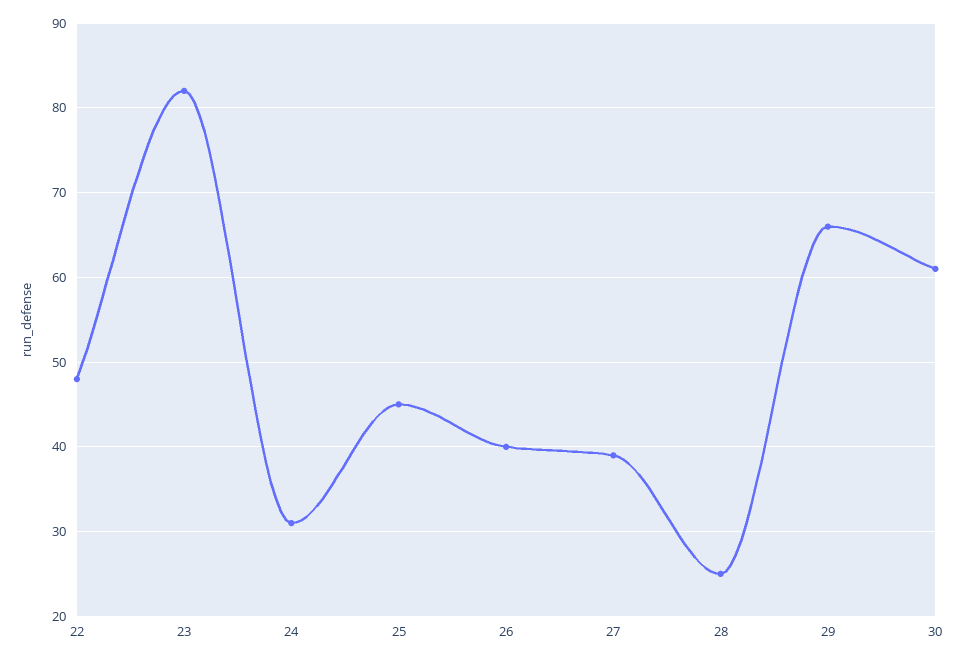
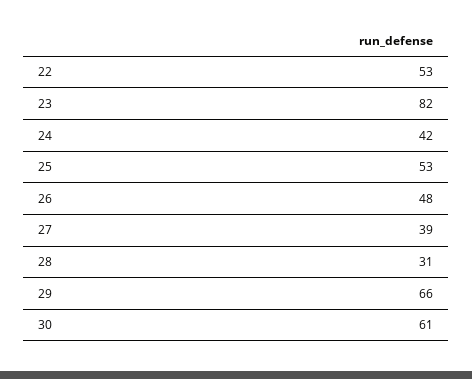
22: 48 -> 53
24: 31 -> 42
25: 45 -> 53
26: 40 -> 48
28: 25 -> 31

